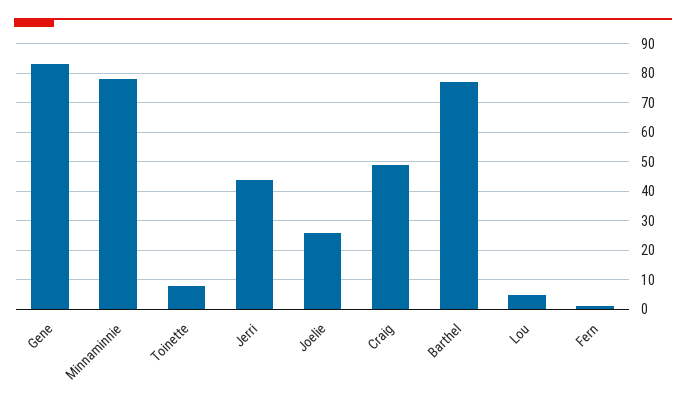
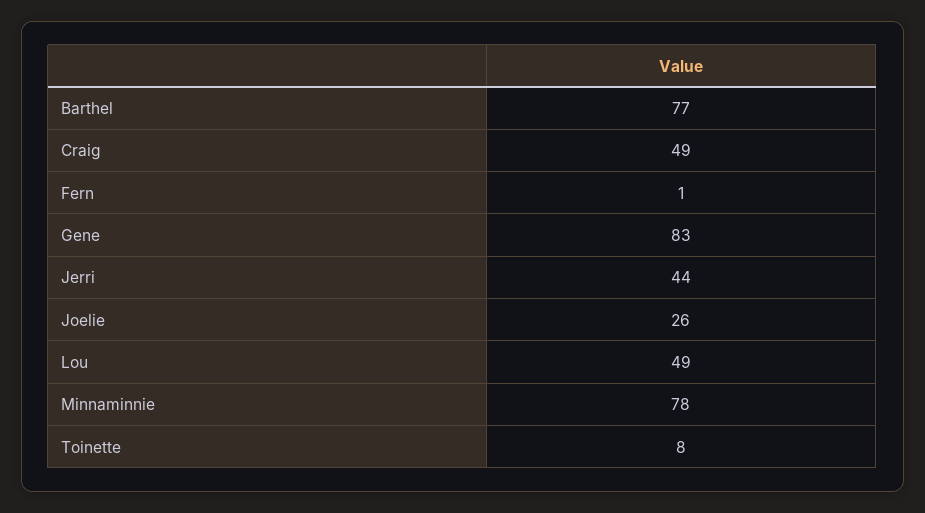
Lou: 5 -> 49

